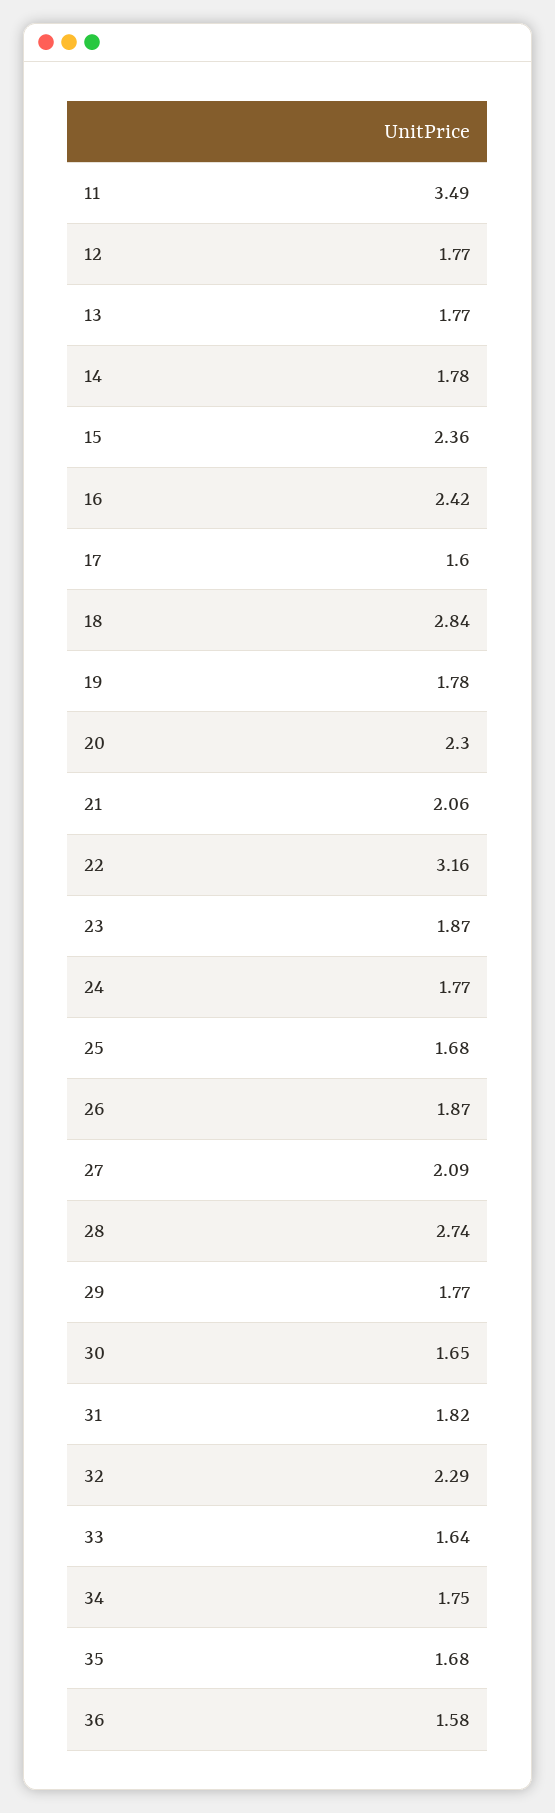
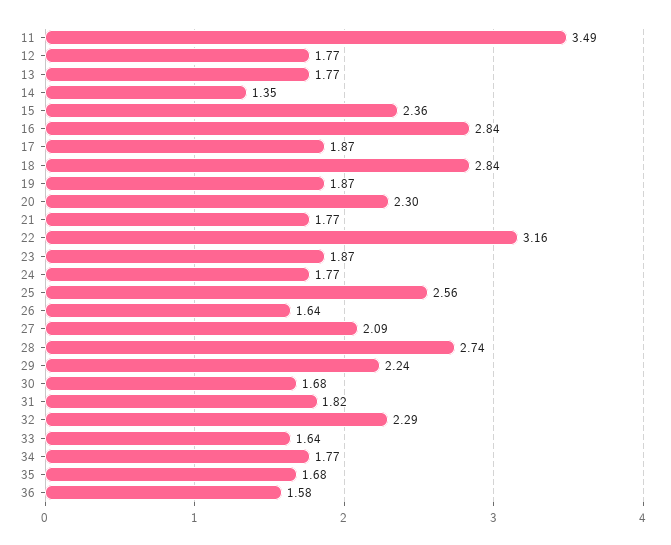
14: 1.78 -> 1.35
16: 2.42 -> 2.84
17: 1.6 -> 1.87
19: 1.78 -> 1.87
21: 2.06 -> 1.77
25: 1.68 -> 2.56
26: 1.87 -> 1.64
29: 1.77 -> 2.24
30: 1.65 -> 1.68
34: 1.75 -> 1.77

